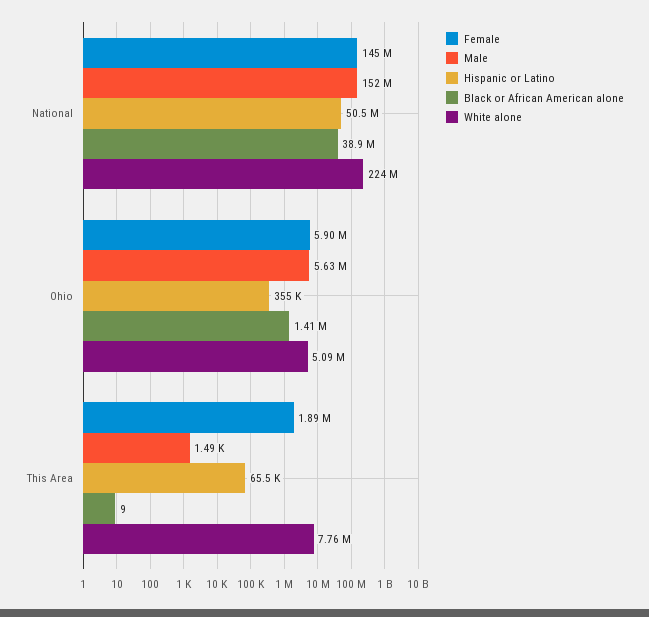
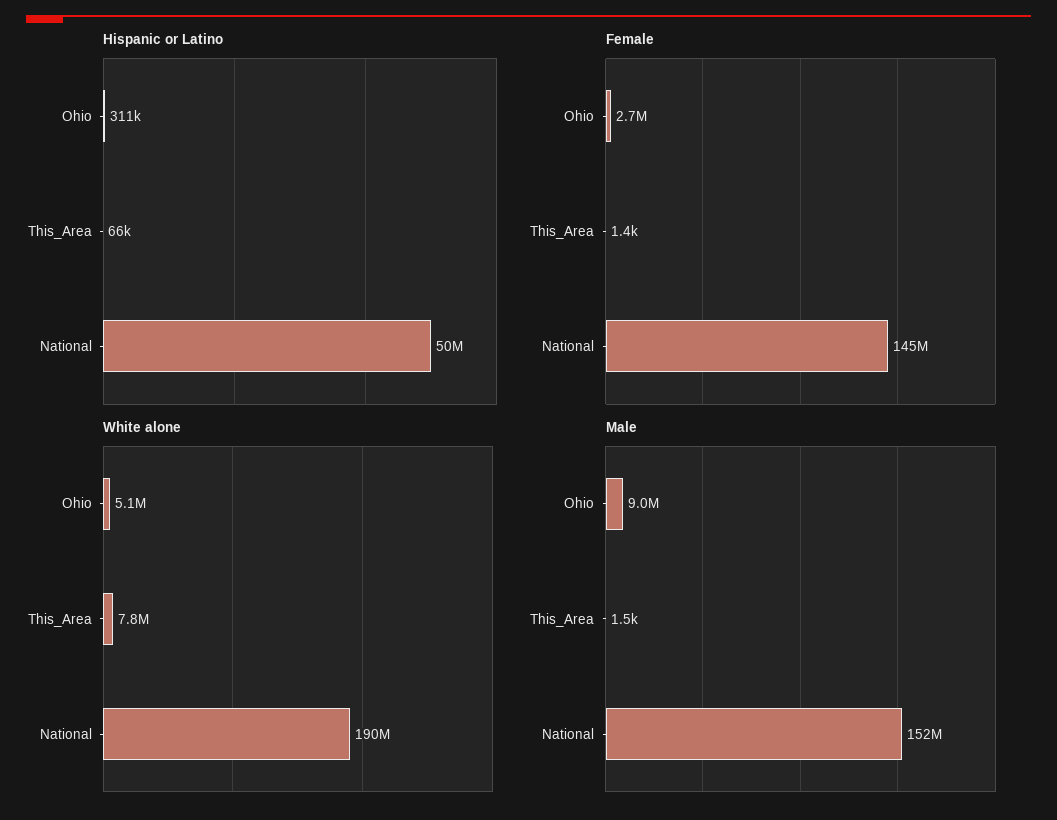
Black or African American alone, National: 38900000 -> none
White alone, National: 224000000 -> 190000000
Female, Ohio: 5900000 -> 2700000
Male, Ohio: 5630000 -> 9000000
Hispanic or Latino, Ohio: 355000 -> 311000
Black or African American alone, Ohio: 1410000 -> none
Female, This Area: 1890000 -> 1400
Black or African American alone, This Area: 9 -> none

